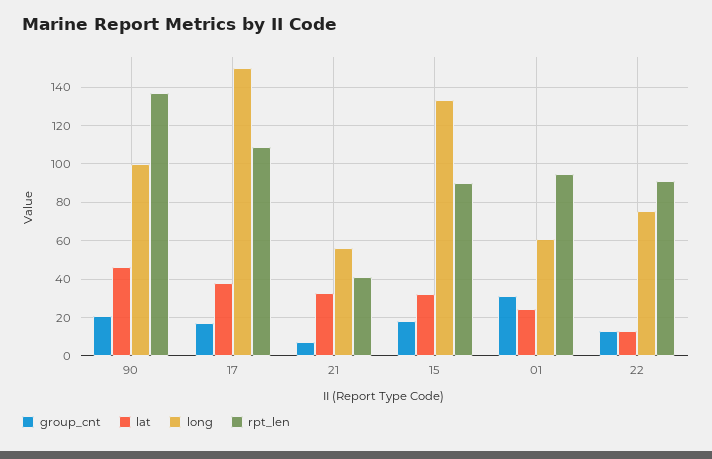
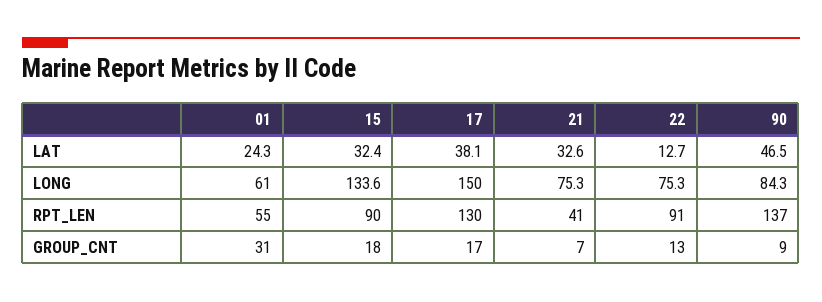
group_cnt, 90: 20 -> 9
long, 90: 100 -> 84.3
rpt_len, 17: 110 -> 130
long, 21: 55 -> 75.3
rpt_len, 01: 95 -> 55

